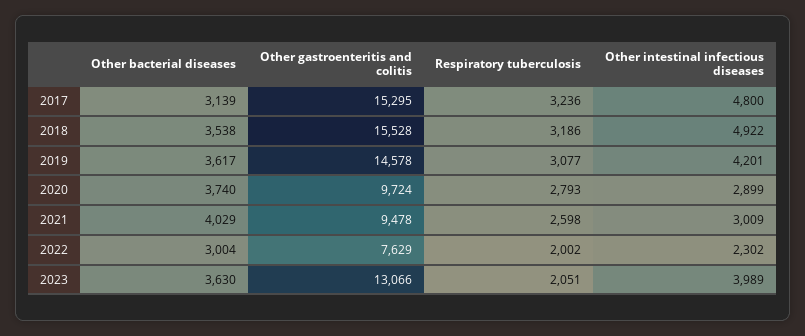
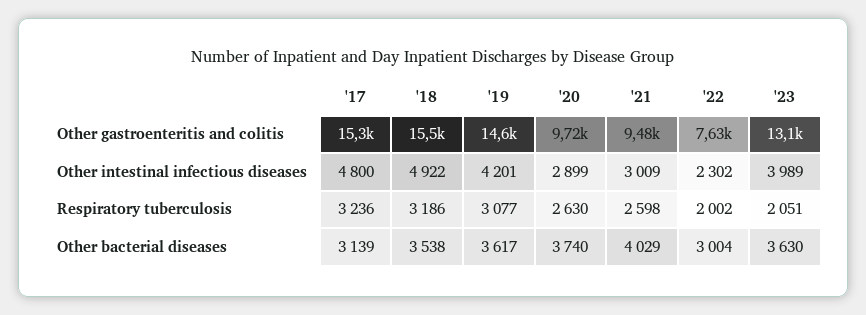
Respiratory tuberculosis, 2020: 2793 -> 2630

